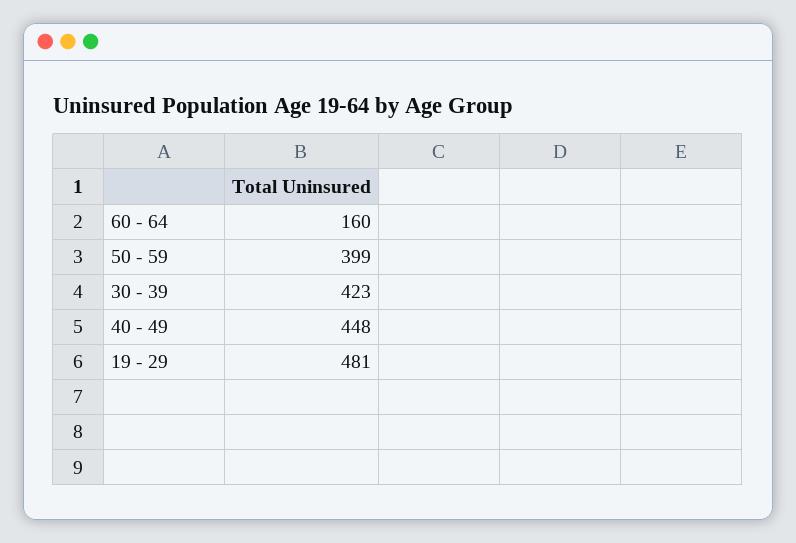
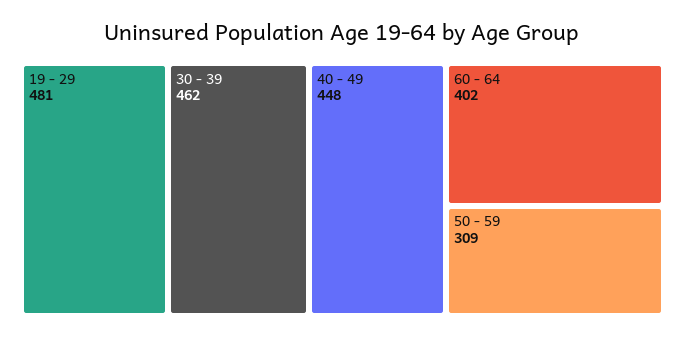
60 - 64: 160 -> 402
50 - 59: 399 -> 309
30 - 39: 423 -> 462

